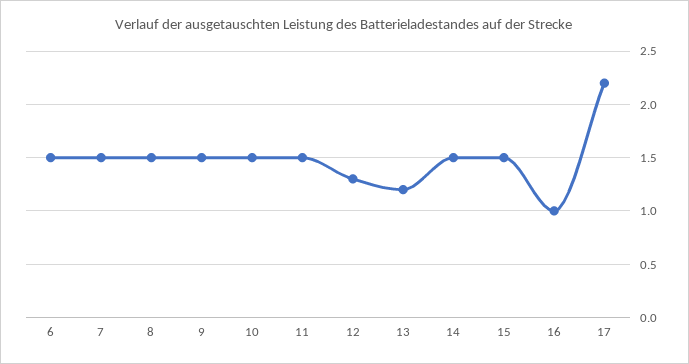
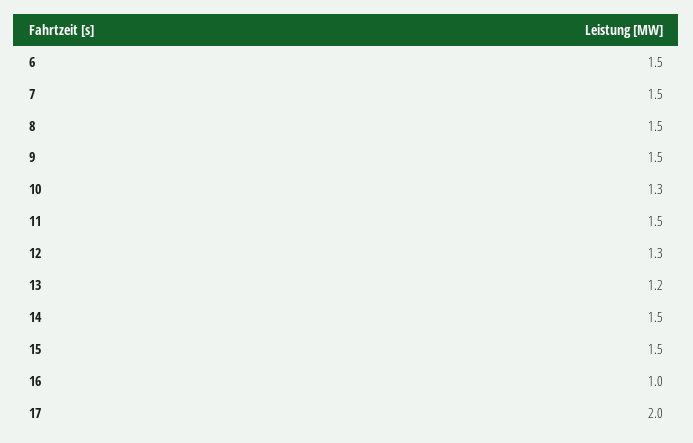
10: 1.5 -> 1.3
17: 2.2 -> 2

